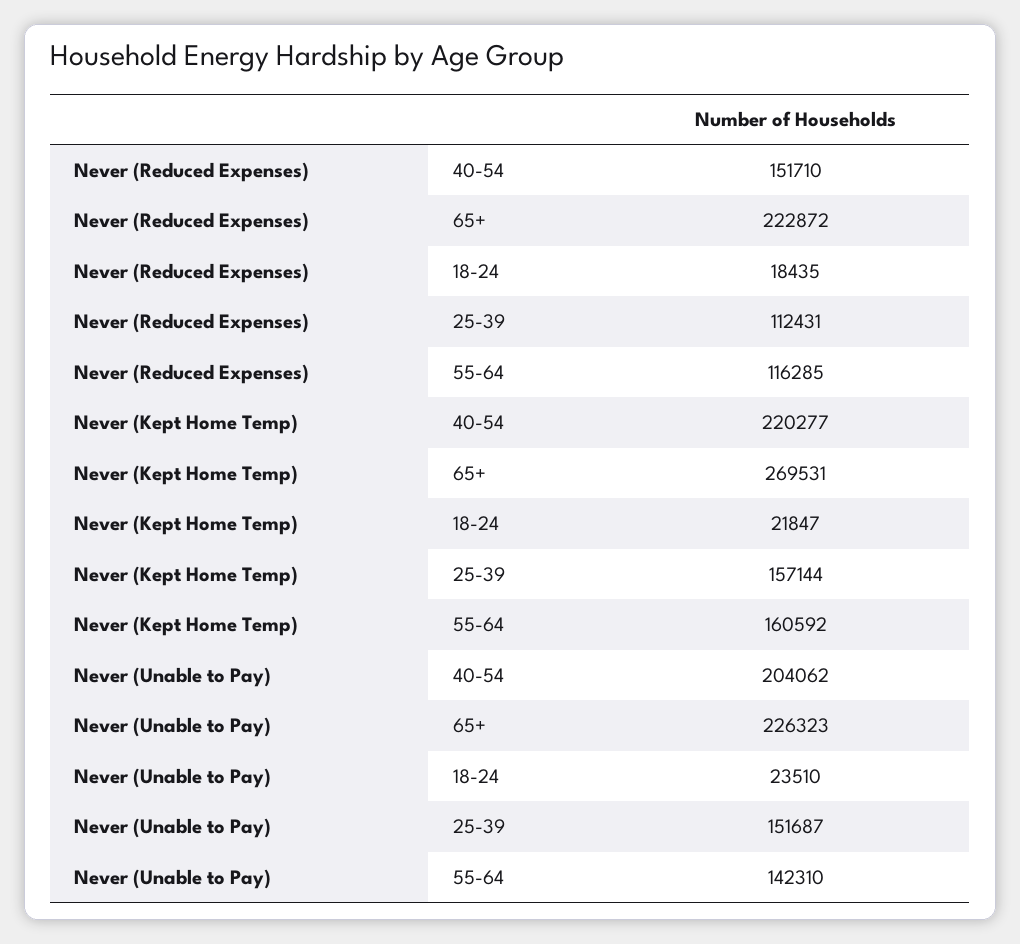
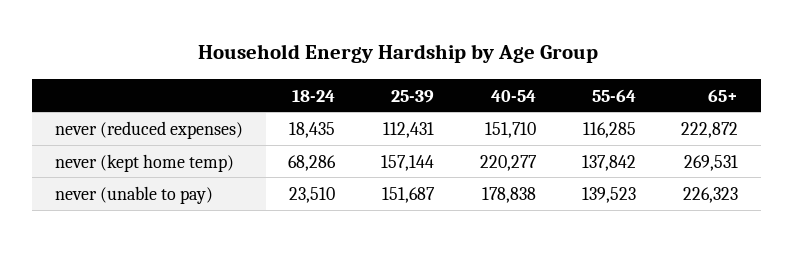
Never (Kept Home Temp), 18-24: 21847 -> 68286
Never (Kept Home Temp), 55-64: 160592 -> 137842
Never (Unable to Pay), 40-54: 204062 -> 178838
Never (Unable to Pay), 55-64: 142310 -> 139523

